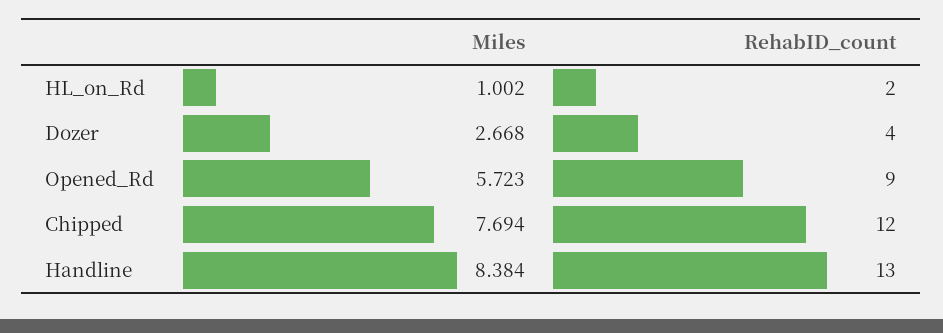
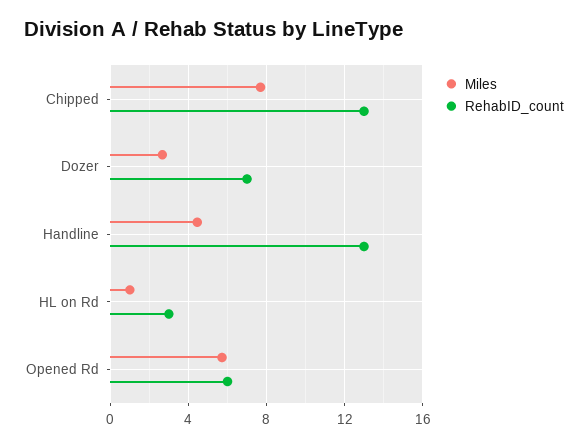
RehabID_count, HL_on_Rd: 2 -> 3
RehabID_count, Dozer: 4 -> 7
RehabID_count, Opened_Rd: 9 -> 6
RehabID_count, Chipped: 12 -> 13
Miles, Handline: 8.384 -> 4.5

